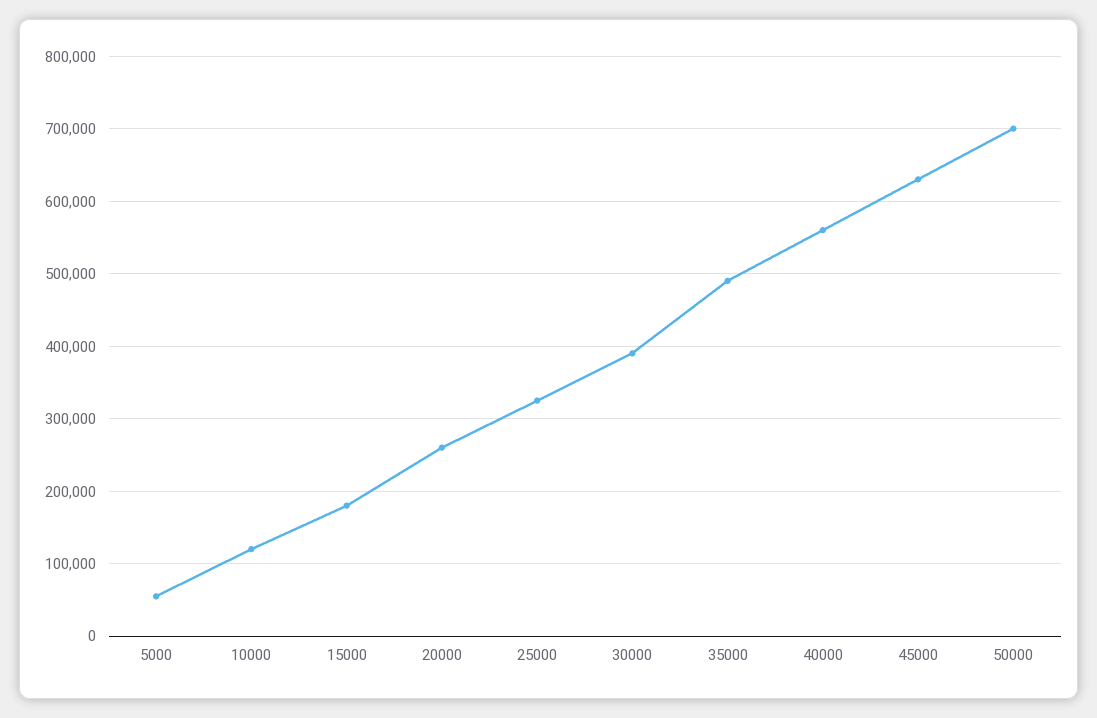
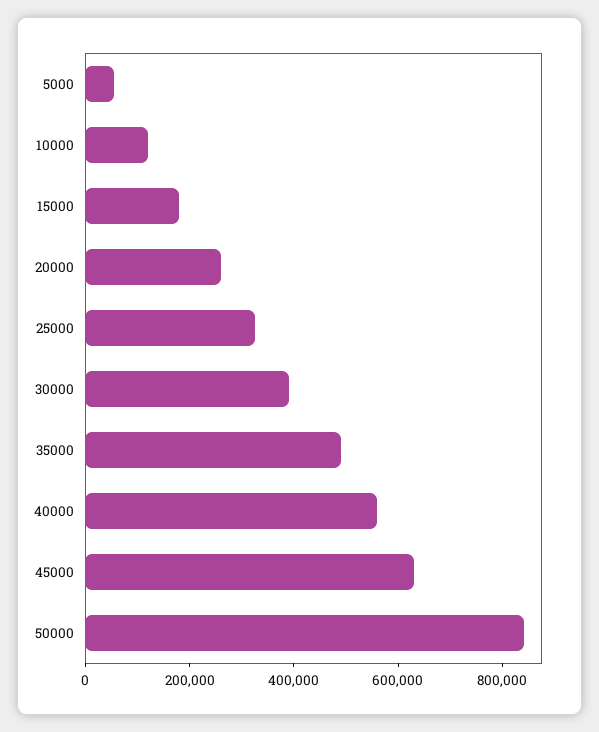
50000: 700000 -> 850000

